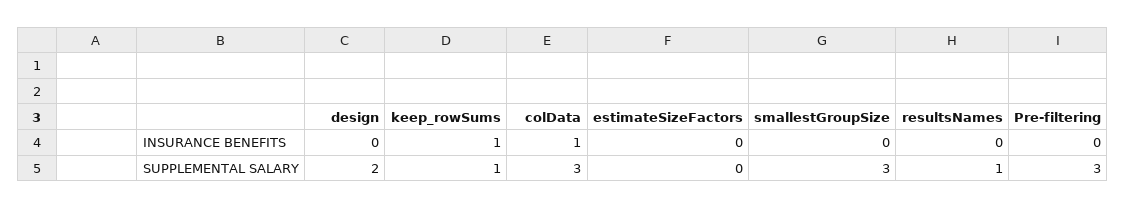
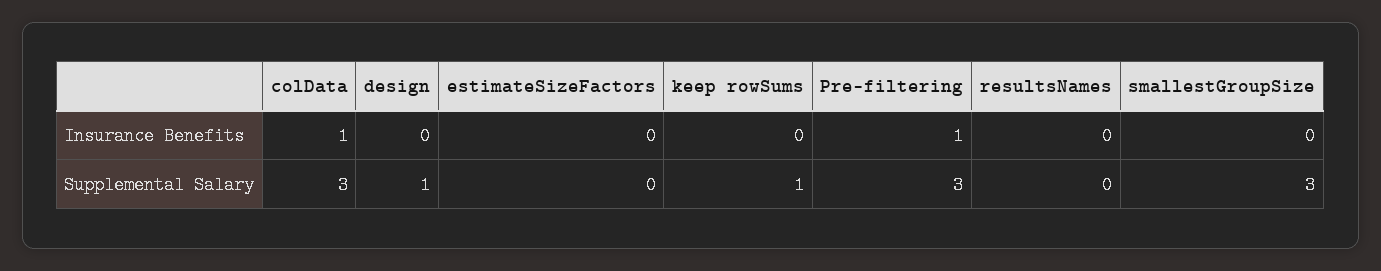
keep_rowSums, INSURANCE BENEFITS: 1 -> 0
Pre-filtering, INSURANCE BENEFITS: 0 -> 1
design, SUPPLEMENTAL SALARY: 2 -> 1
resultsNames, SUPPLEMENTAL SALARY: 1 -> 0

